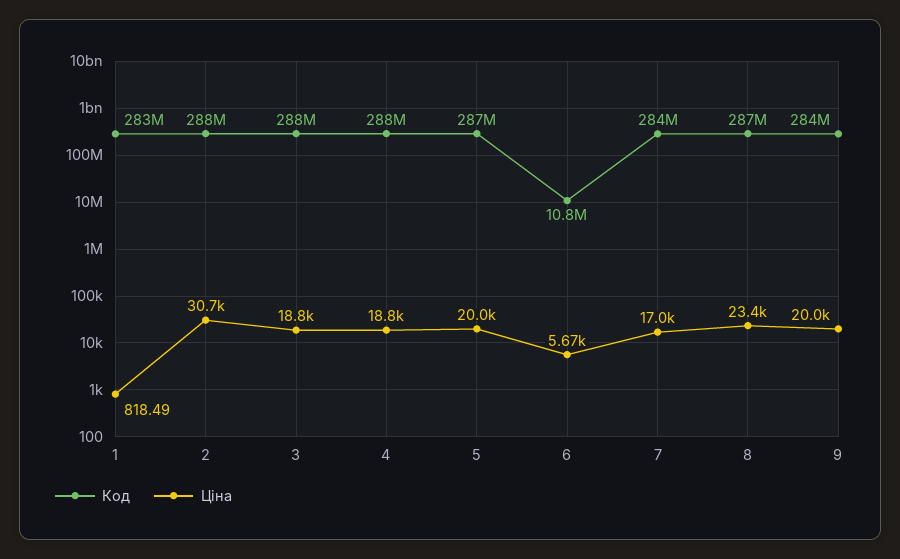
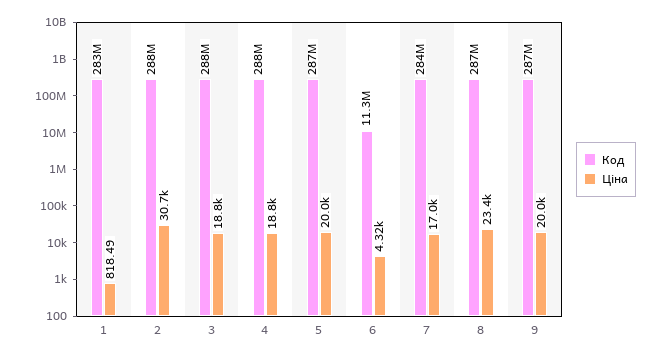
Код, 6: 10800000 -> 11300000
Ціна, 6: 5670 -> 4320
Код, 9: 284000000 -> 287000000

